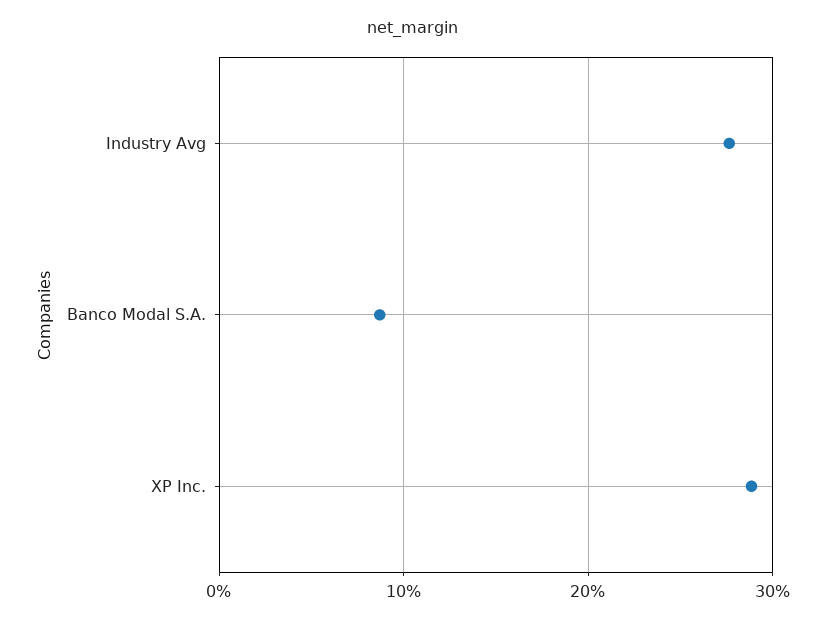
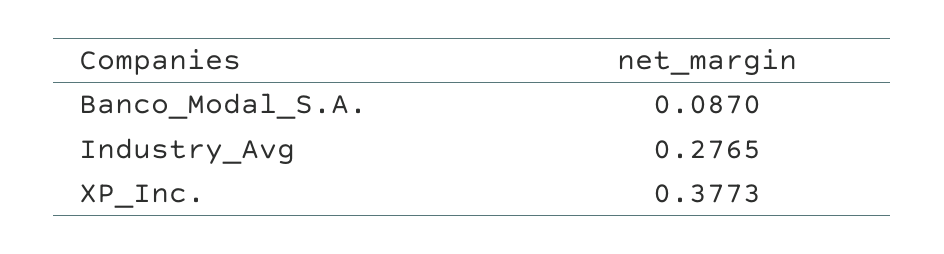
XP Inc.: 0.29 -> 0.3773

